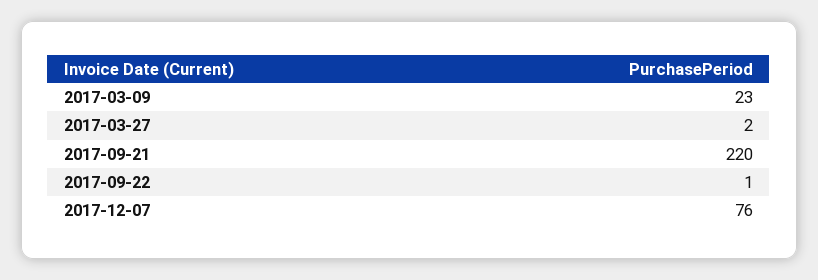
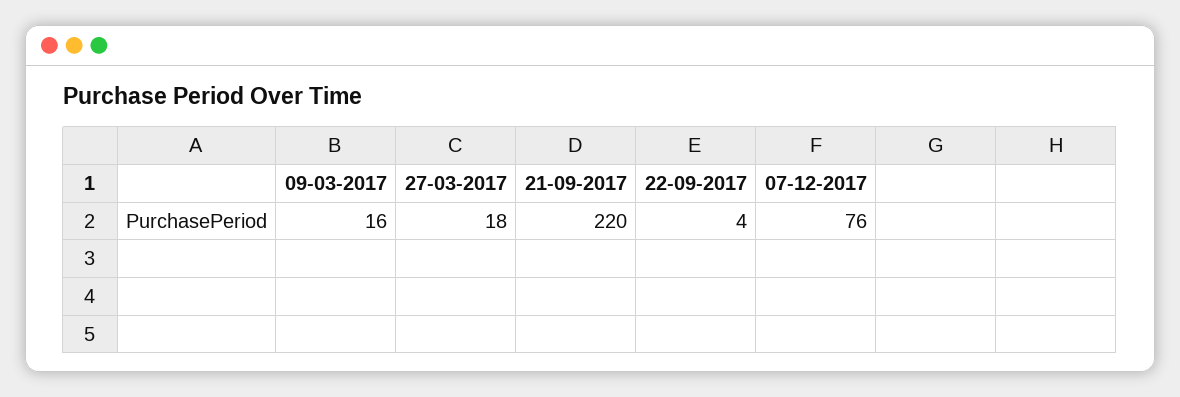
2017-03-09: 23 -> 16
2017-03-27: 2 -> 18
2017-09-22: 1 -> 4

